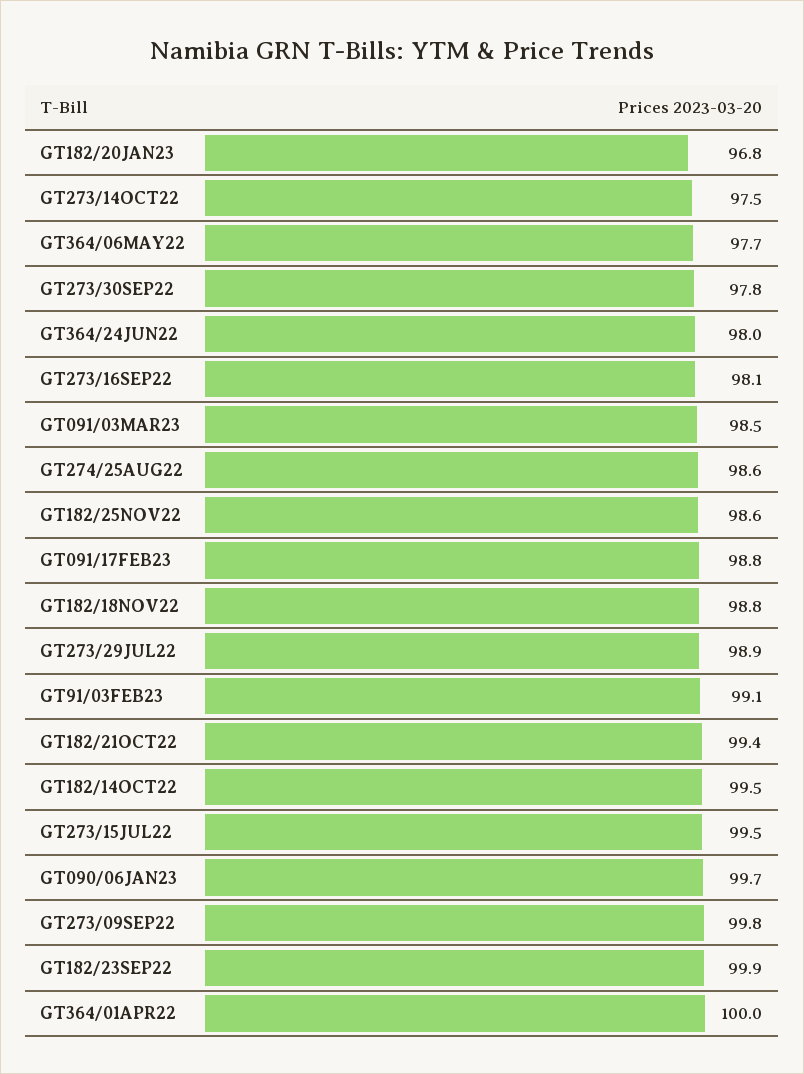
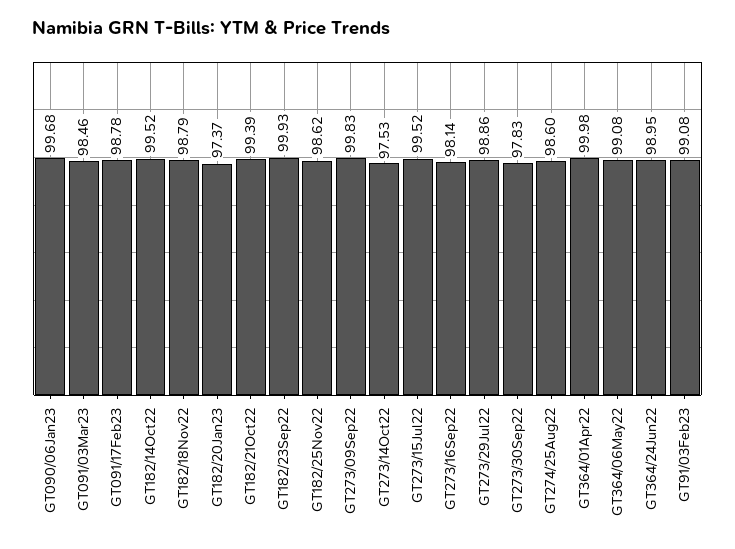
GT182/20JAN23: 96.8 -> 97.37
GT364/06MAY22: 97.7 -> 99.08
GT364/24JUN22: 98 -> 98.95

